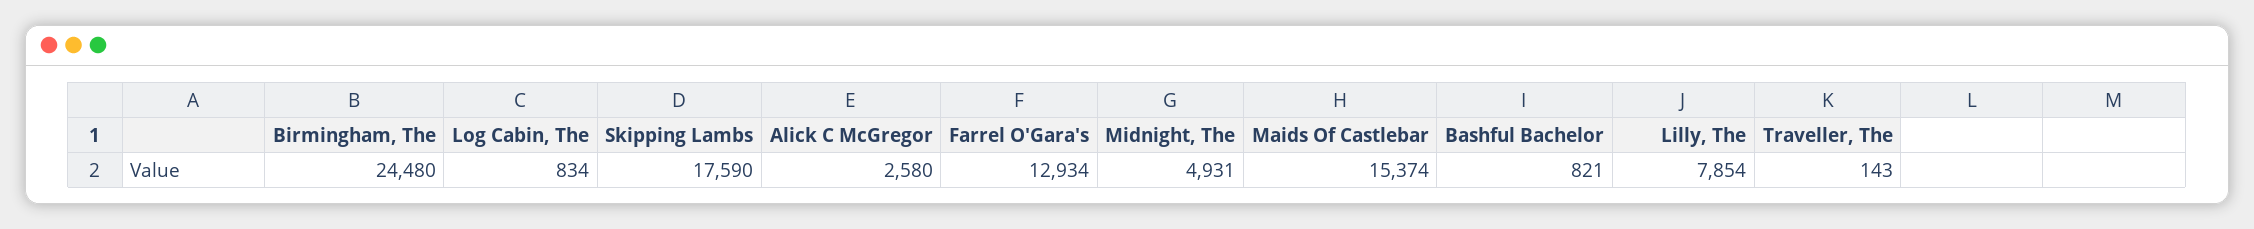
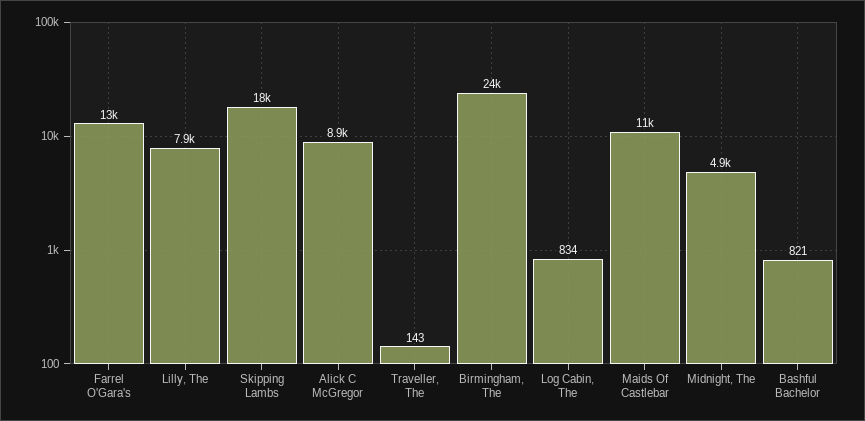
Alick C McGregor: 2580 -> 8900
Maids Of Castlebar: 15374 -> 11000

